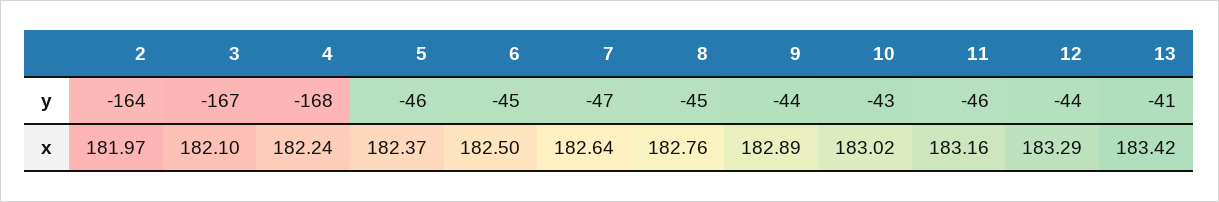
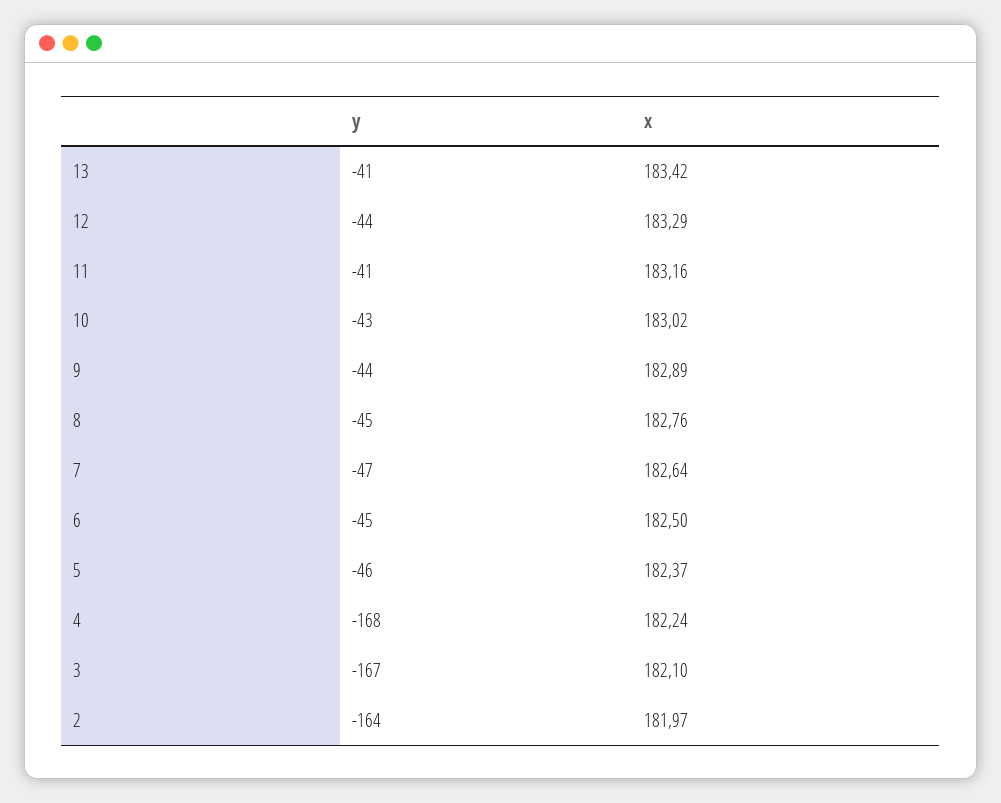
11, y: -46 -> -41

